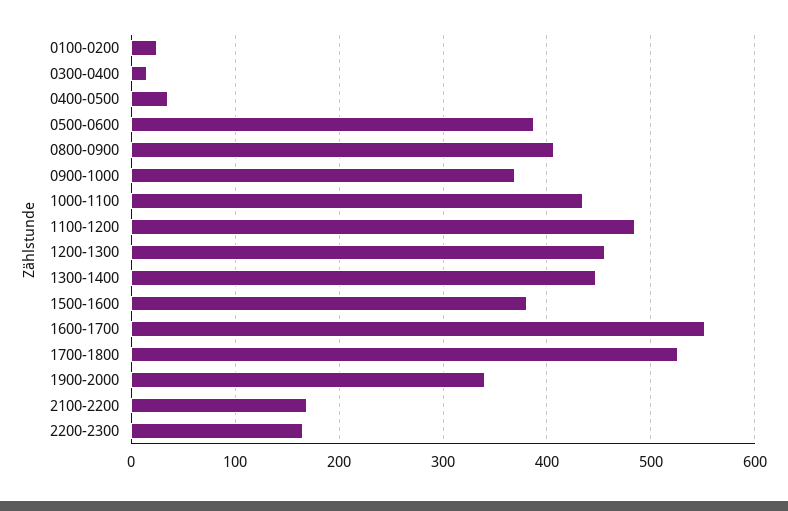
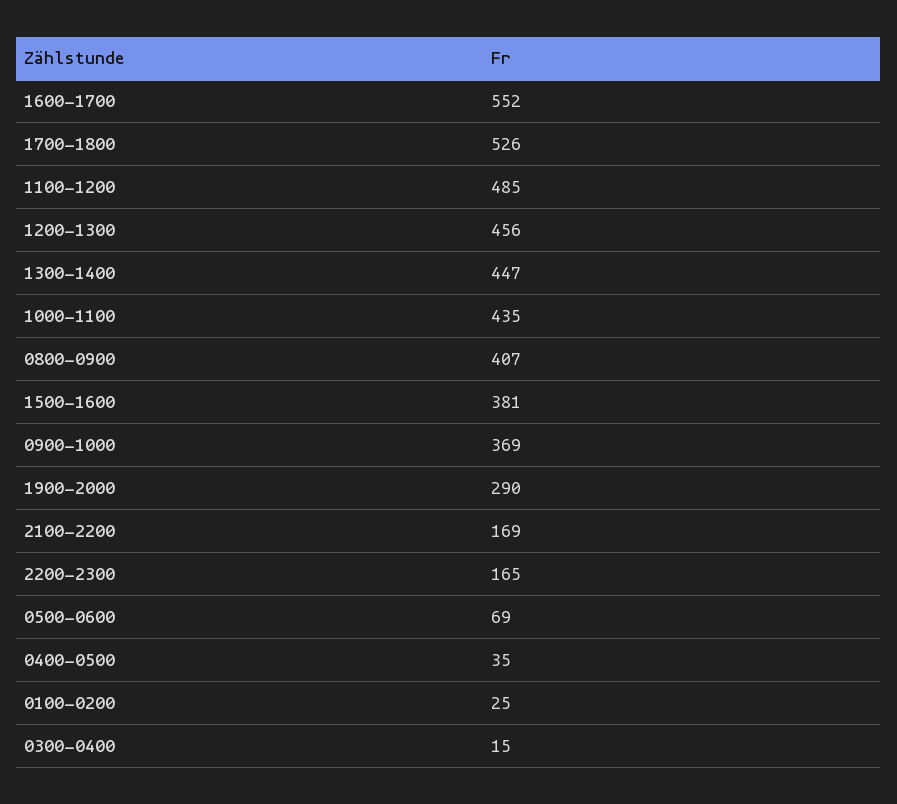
0500-0600: 390 -> 69
1900-2000: 340 -> 290

